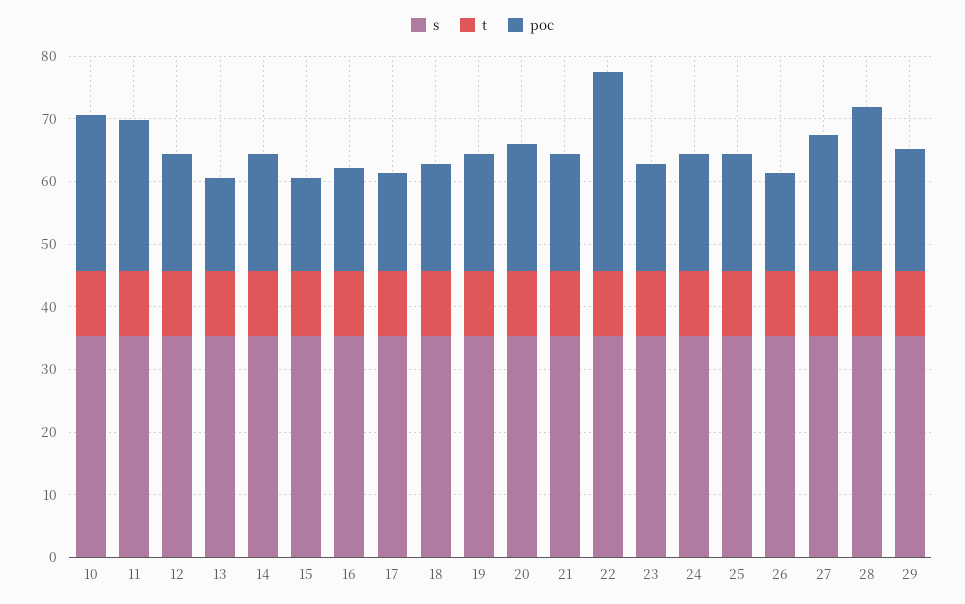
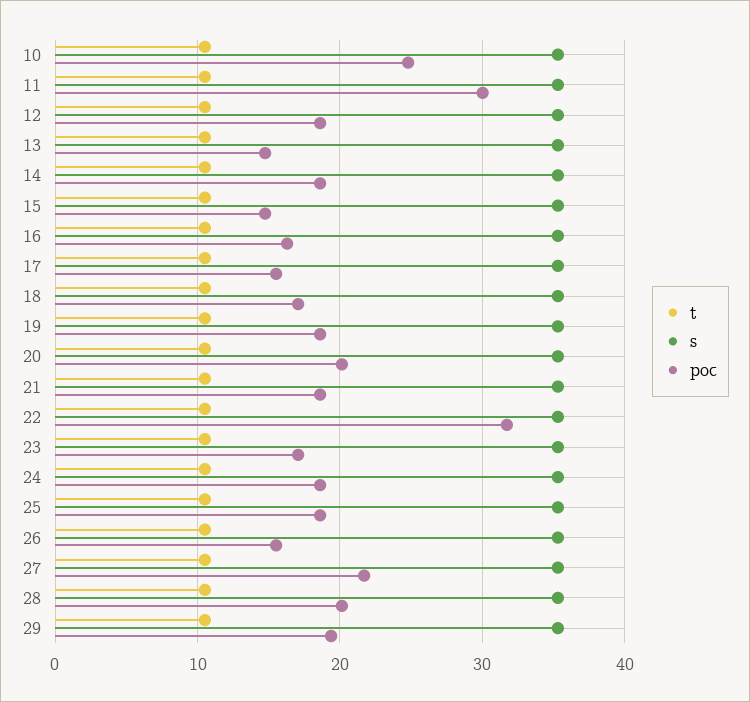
poc, 11: 24 -> 30
poc, 28: 26 -> 20

